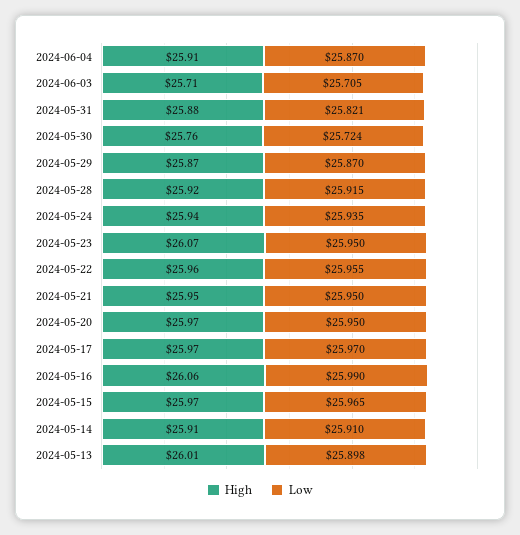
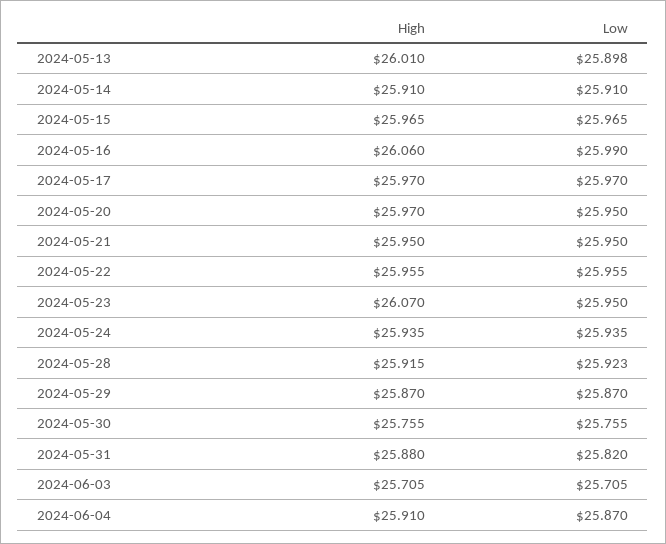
Low, 2024-05-31: 25.821 -> 25.82
Low, 2024-05-30: 25.724 -> 25.755
Low, 2024-05-28: 25.915 -> 25.923

